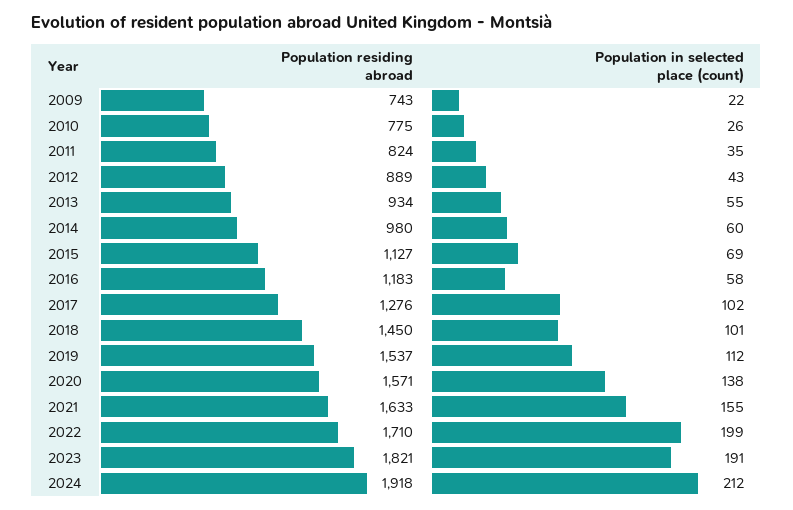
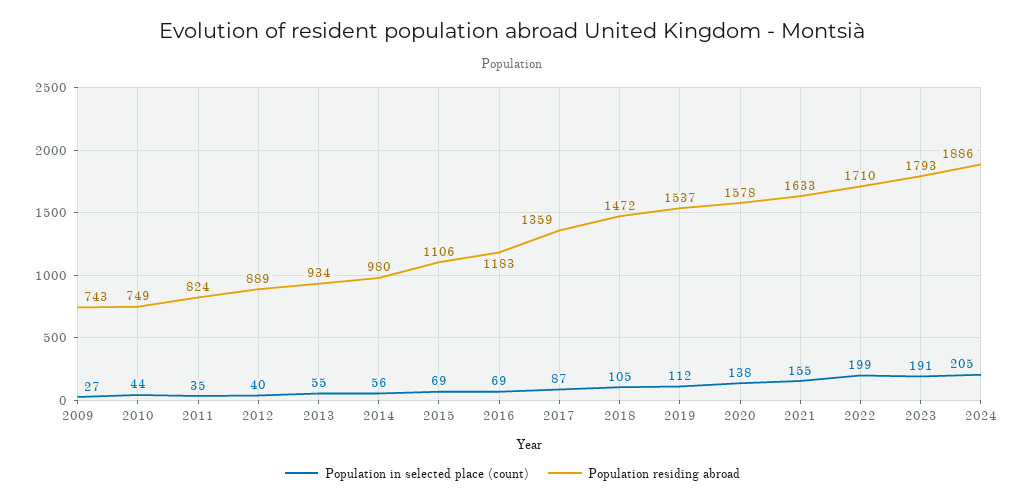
Population in selected place (count), 2009: 22 -> 27
Population residing abroad, 2010: 775 -> 749
Population in selected place (count), 2010: 26 -> 44
Population in selected place (count), 2012: 43 -> 40
Population in selected place (count), 2014: 60 -> 56
Population residing abroad, 2015: 1127 -> 1106
Population in selected place (count), 2016: 58 -> 69
Population residing abroad, 2017: 1276 -> 1359
Population in selected place (count), 2017: 102 -> 87
Population residing abroad, 2018: 1450 -> 1472
Population in selected place (count), 2018: 101 -> 105
Population residing abroad, 2020: 1571 -> 1578
Population residing abroad, 2023: 1821 -> 1793
Population residing abroad, 2024: 1918 -> 1886
Population in selected place (count), 2024: 212 -> 205

